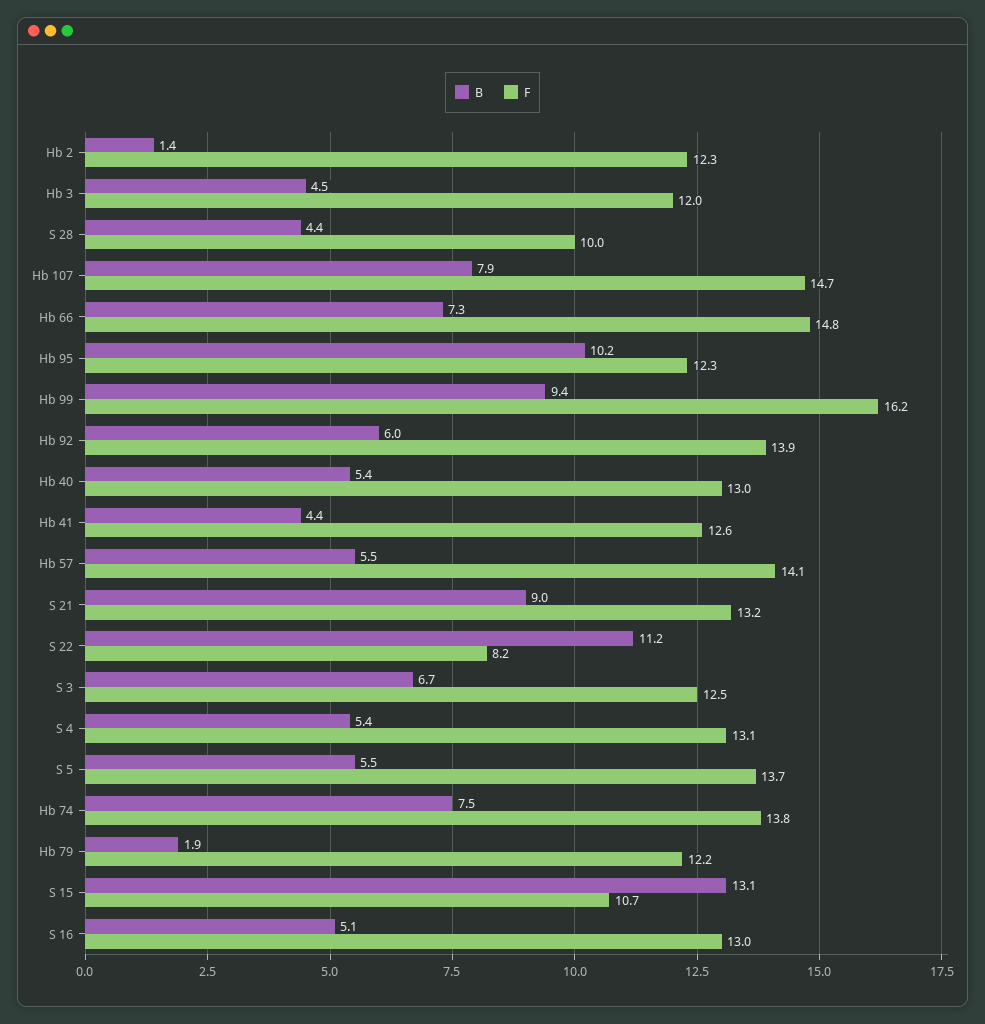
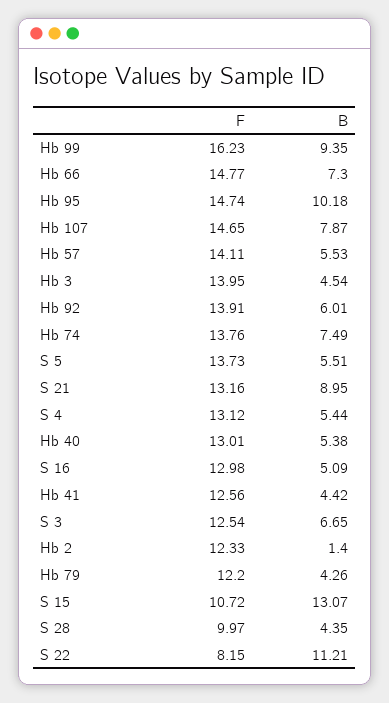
F, Hb 3: 12 -> 13.95
F, Hb 95: 12.3 -> 14.74
B, Hb 79: 1.9 -> 4.26

